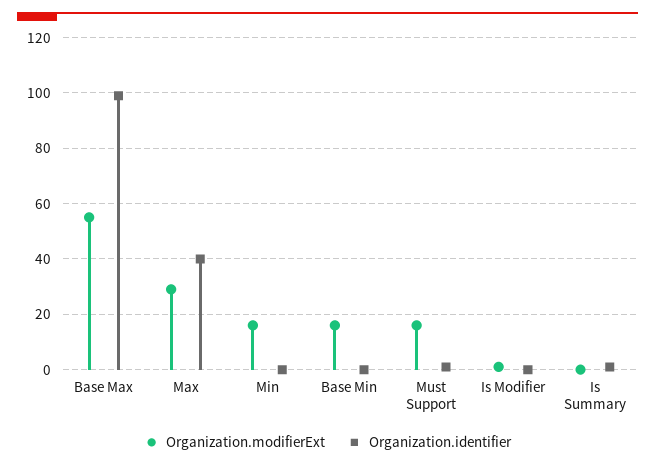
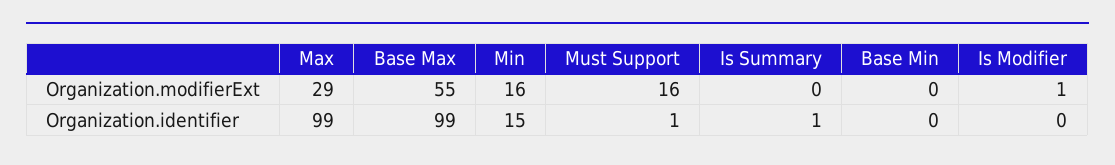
Organization.identifier, Max: 40 -> 99
Organization.identifier, Min: 0 -> 15
Organization.modifierExt, Base Min: 15 -> 0

